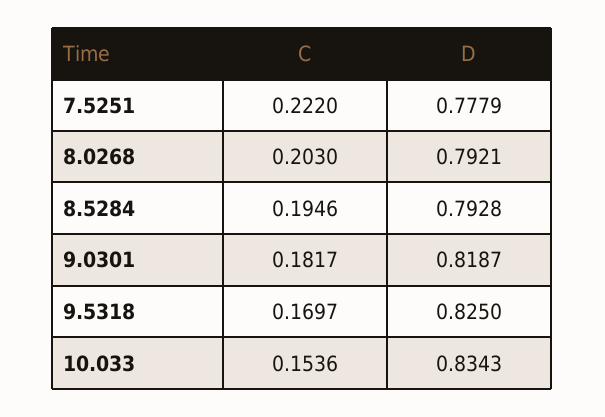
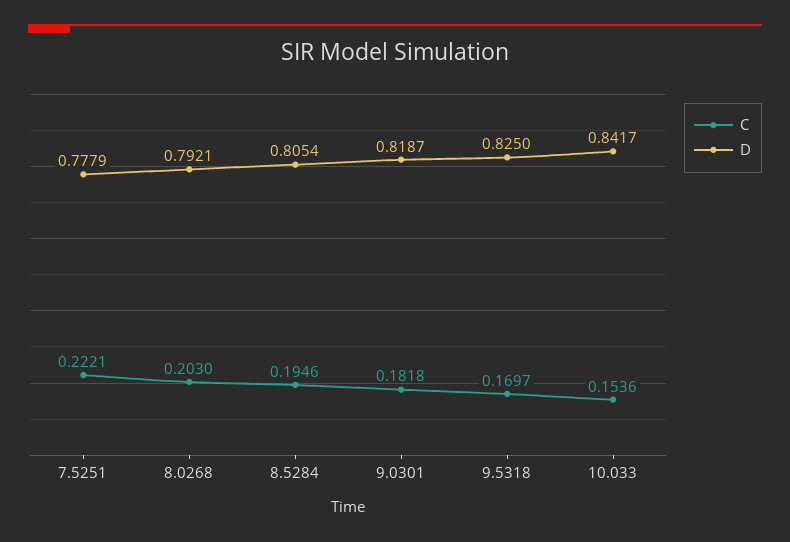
C, 7.5251: 0.222 -> 0.2221
D, 8.5284: 0.7928 -> 0.8054
C, 9.0301: 0.1817 -> 0.1818
D, 10.033: 0.8343 -> 0.8417

